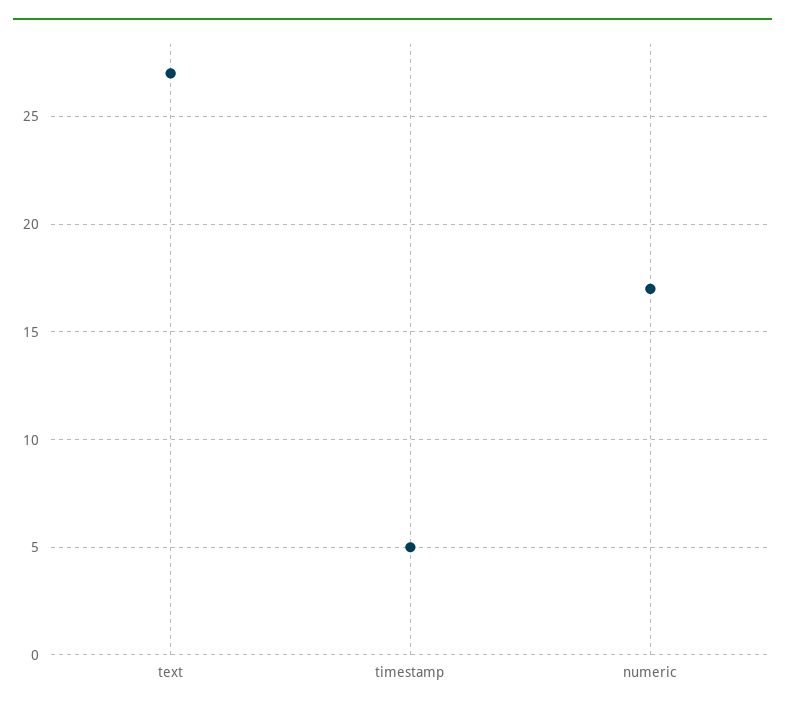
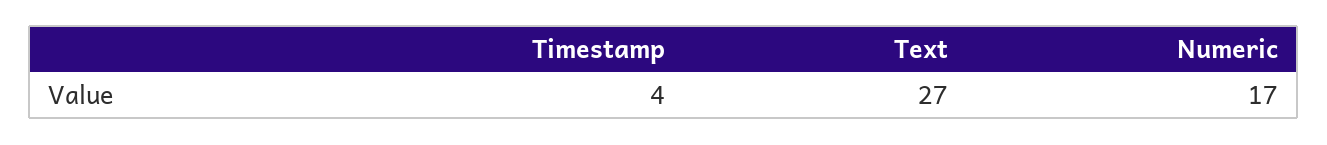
timestamp: 5 -> 4

